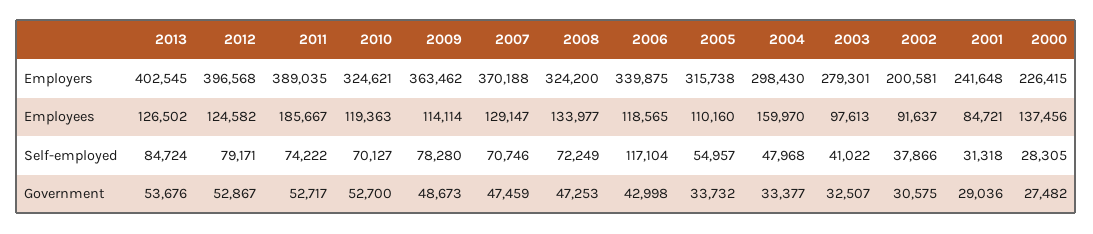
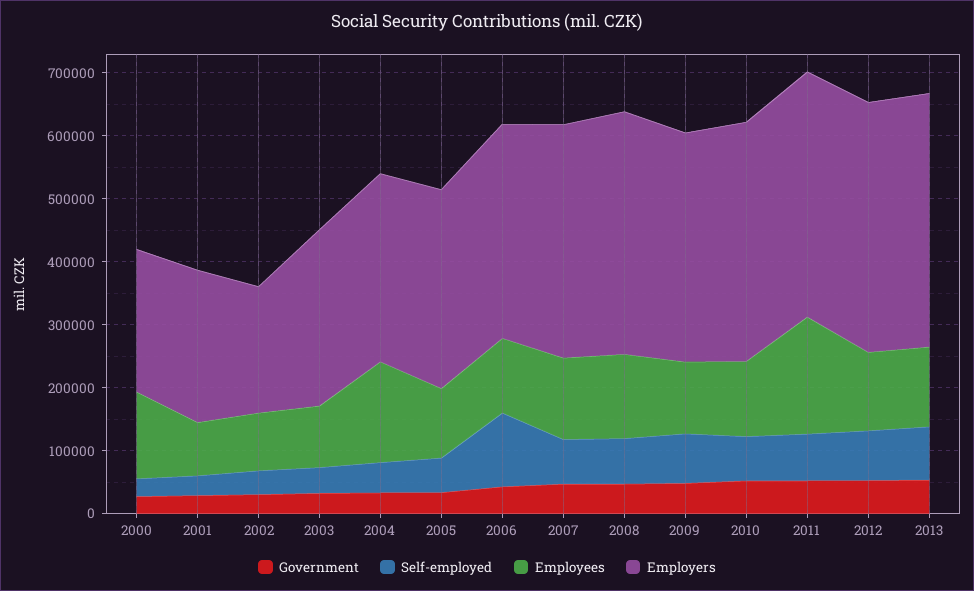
Employers, 2010: 324621 -> 380000
Employers, 2008: 324200 -> 380000

